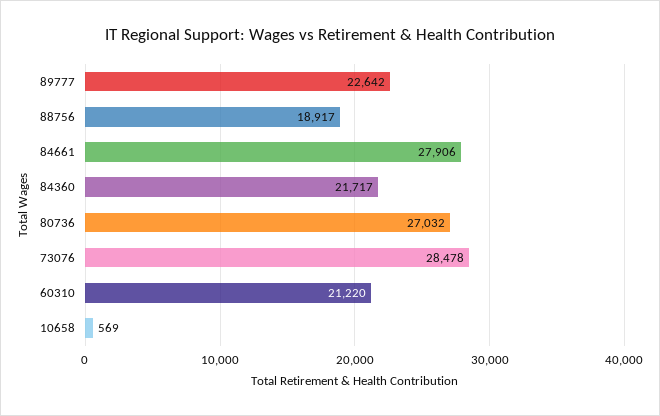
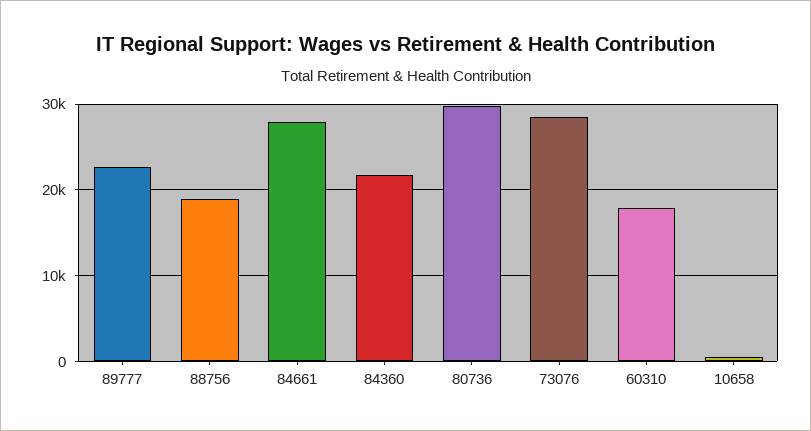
80736: 27032 -> 30000
60310: 21220 -> 18000

